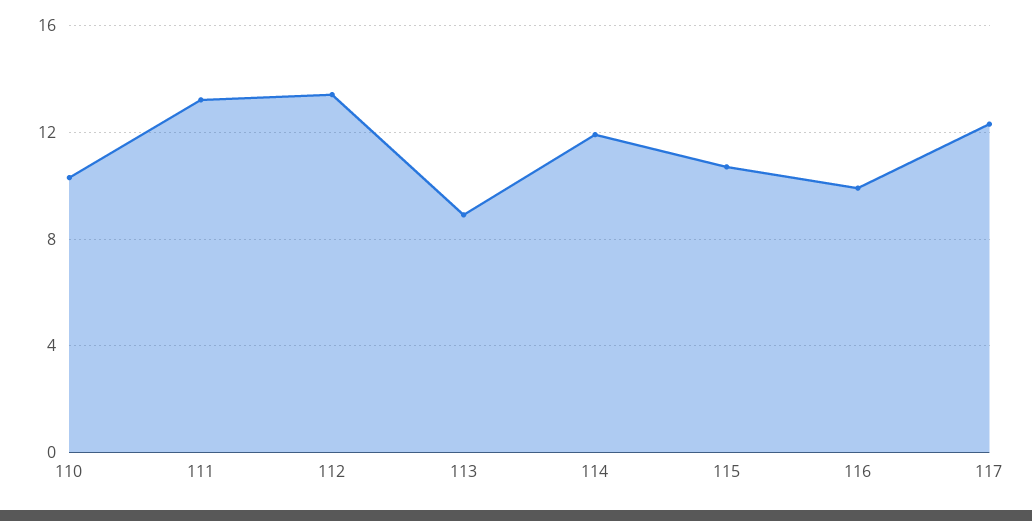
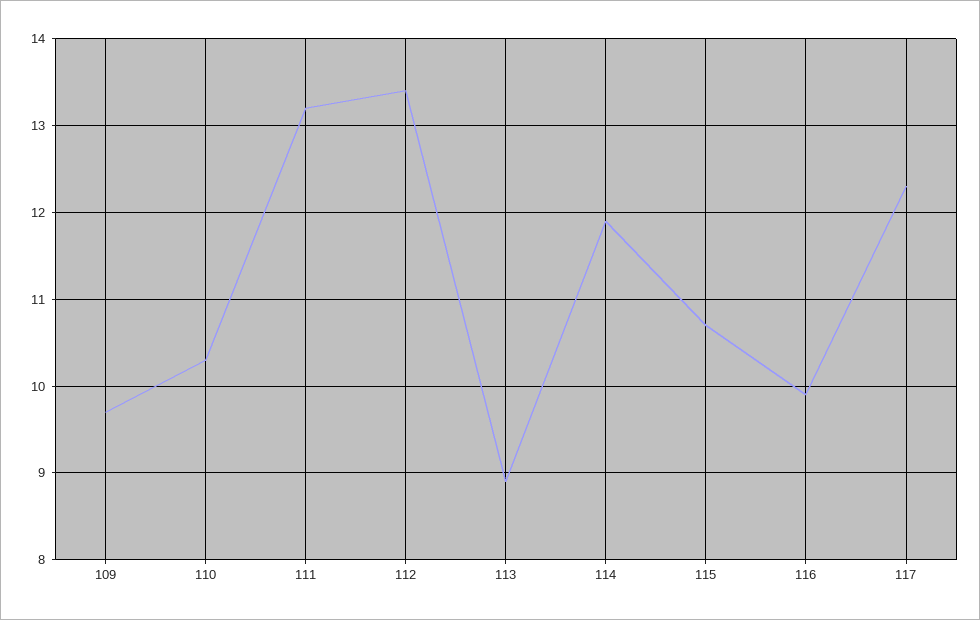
109: none -> 9.7

